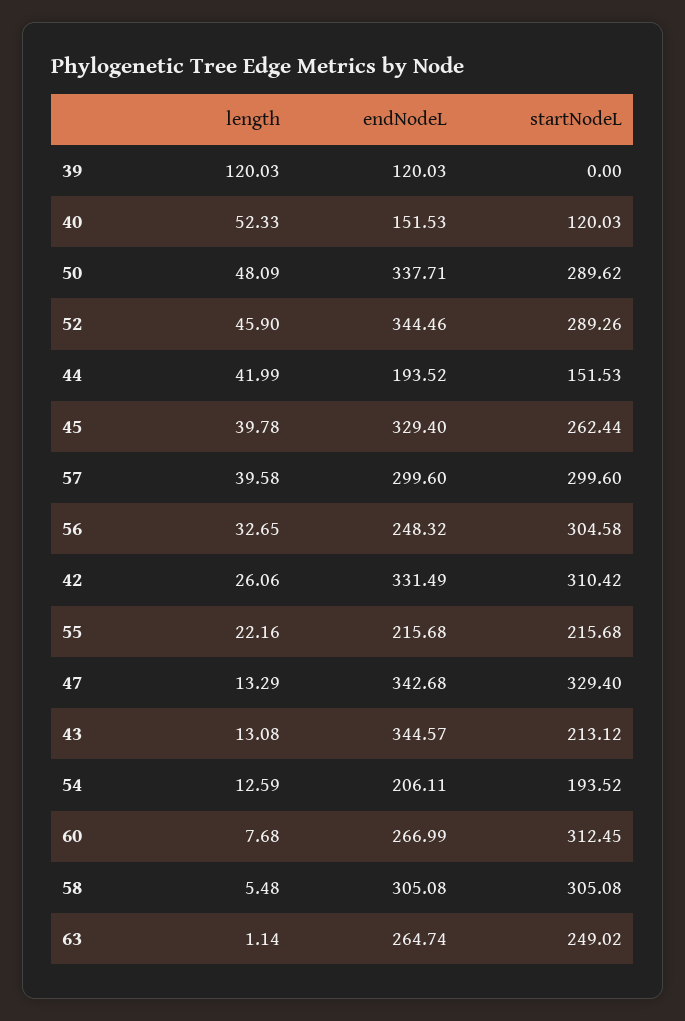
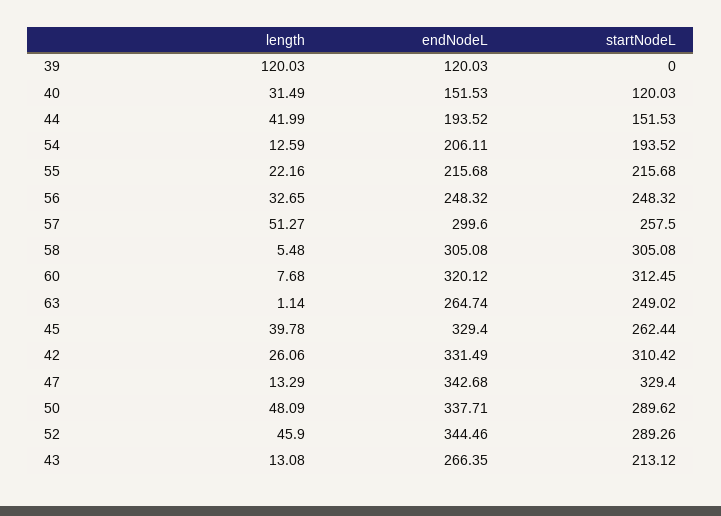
length, 40: 52.33 -> 31.49
length, 57: 39.58 -> 51.27
startNodeL, 57: 299.6 -> 257.5
startNodeL, 56: 304.58 -> 248.32
endNodeL, 43: 344.57 -> 266.35
endNodeL, 60: 266.99 -> 320.12

